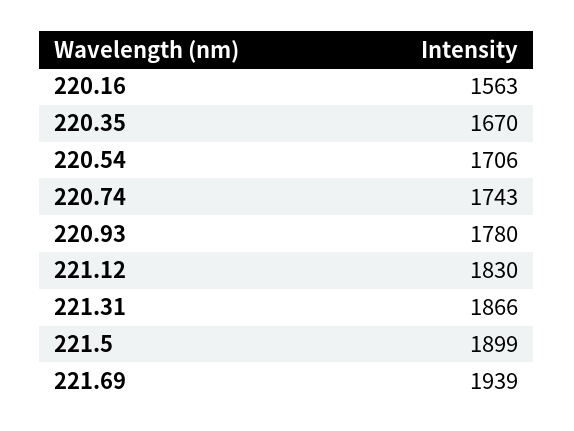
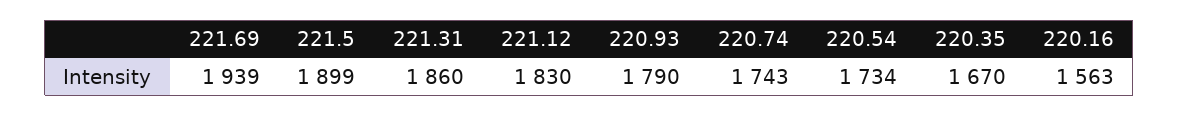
220.54: 1706 -> 1734
220.93: 1780 -> 1790
221.31: 1866 -> 1860

